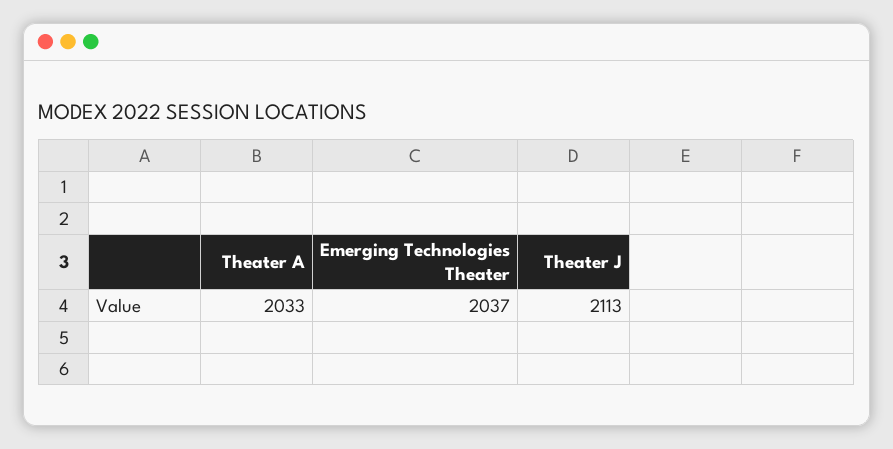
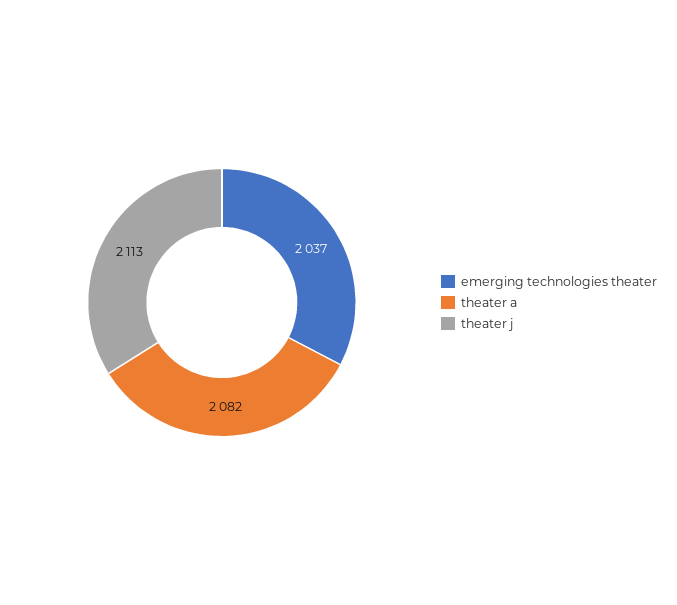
Theater A: 2033 -> 2082

